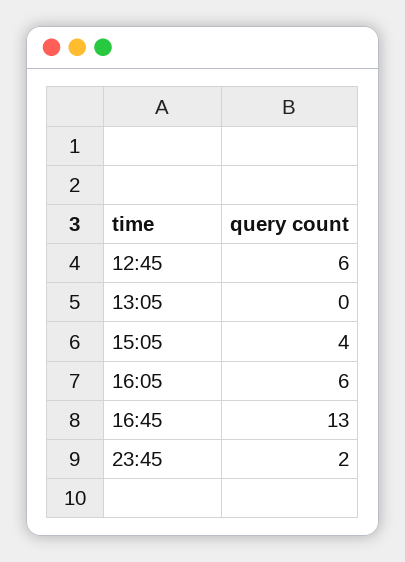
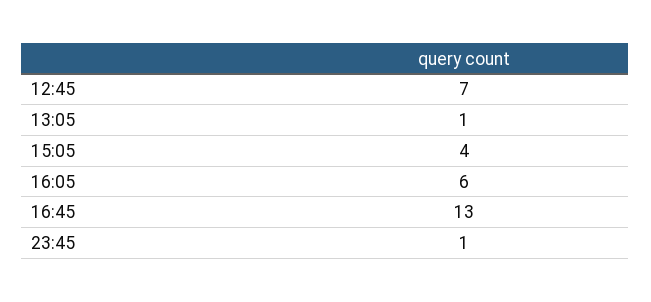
12:45: 6 -> 7
13:05: 0 -> 1
23:45: 2 -> 1

